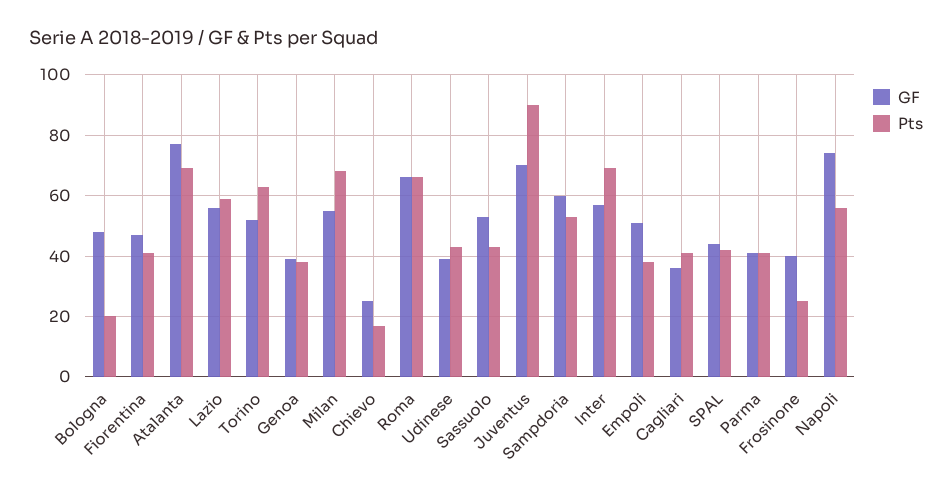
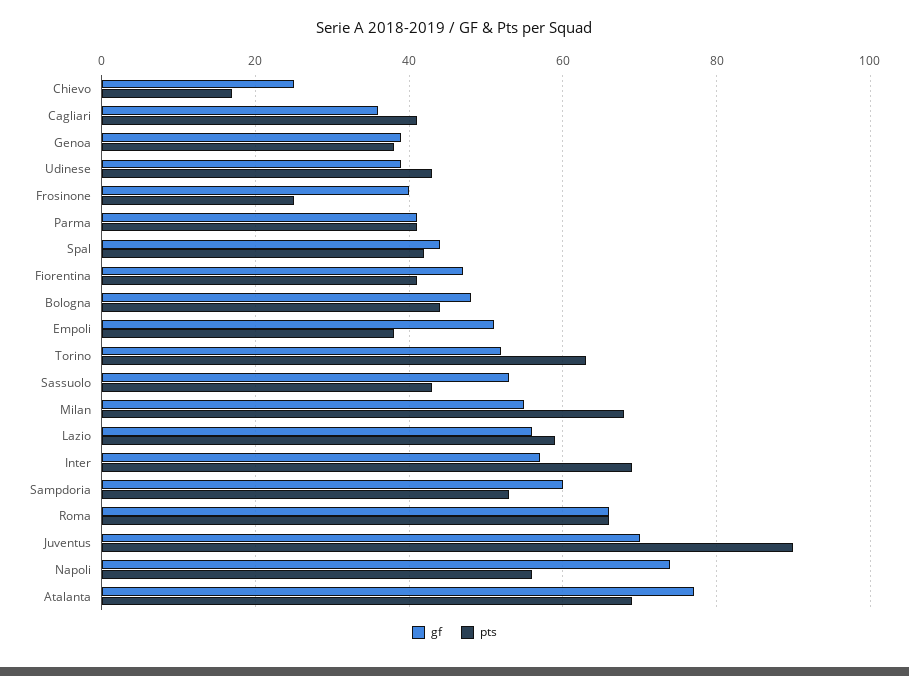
Pts, Bologna: 20 -> 45

